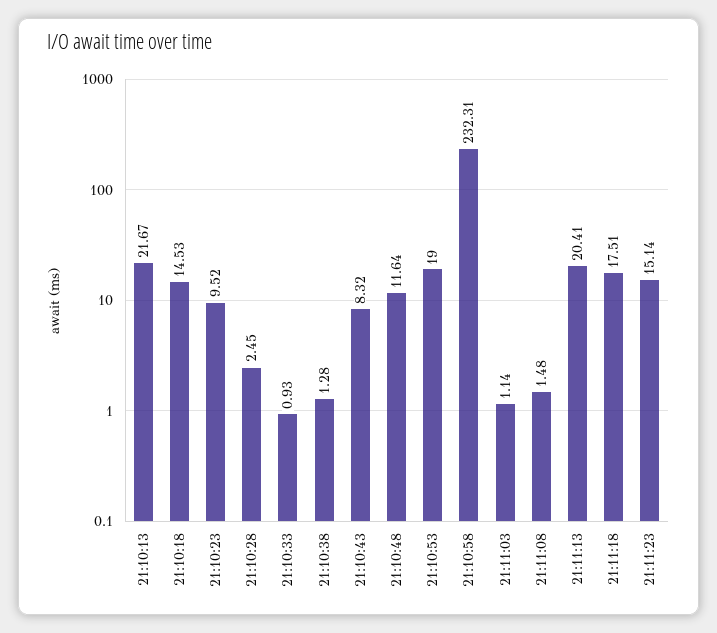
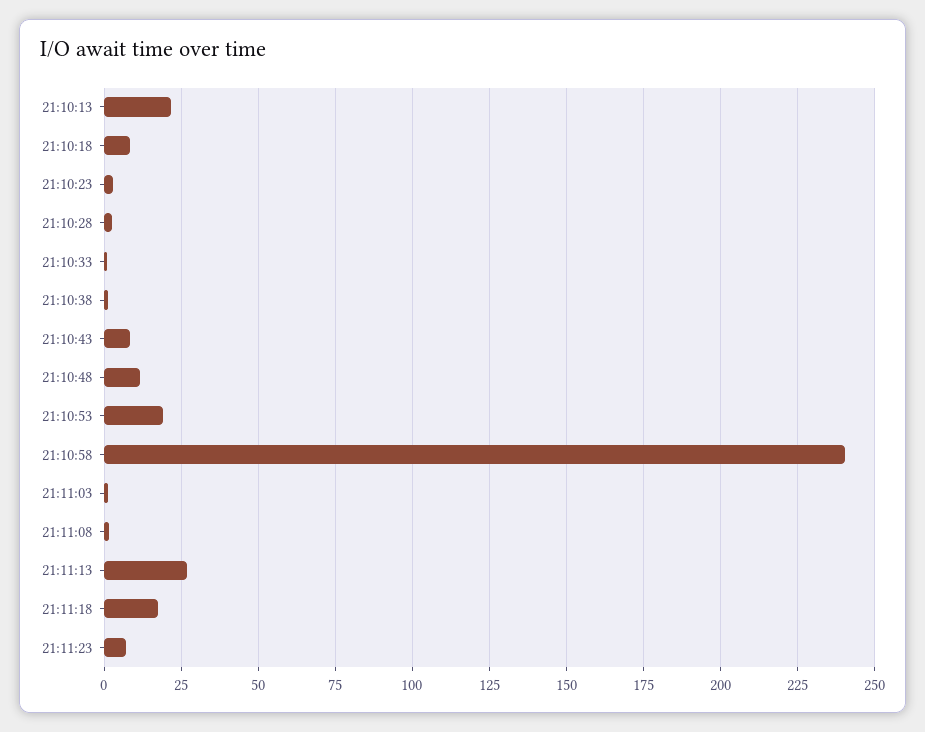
21:10:18: 14.53 -> 7.5
21:10:23: 9.52 -> 2.5
21:10:58: 232.31 -> 240
21:11:13: 20.41 -> 27.5
21:11:23: 15.14 -> 7.5

